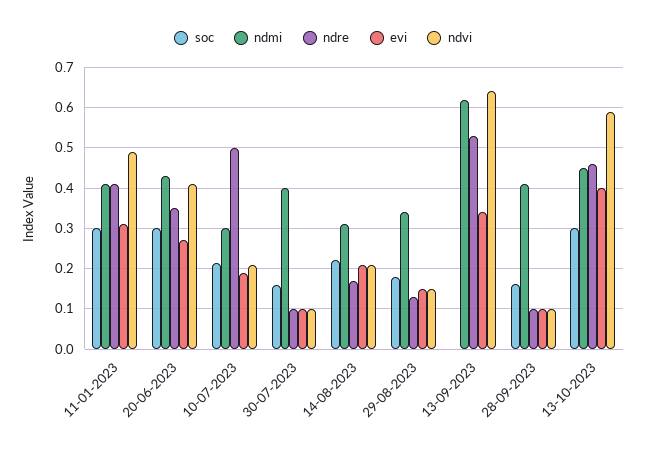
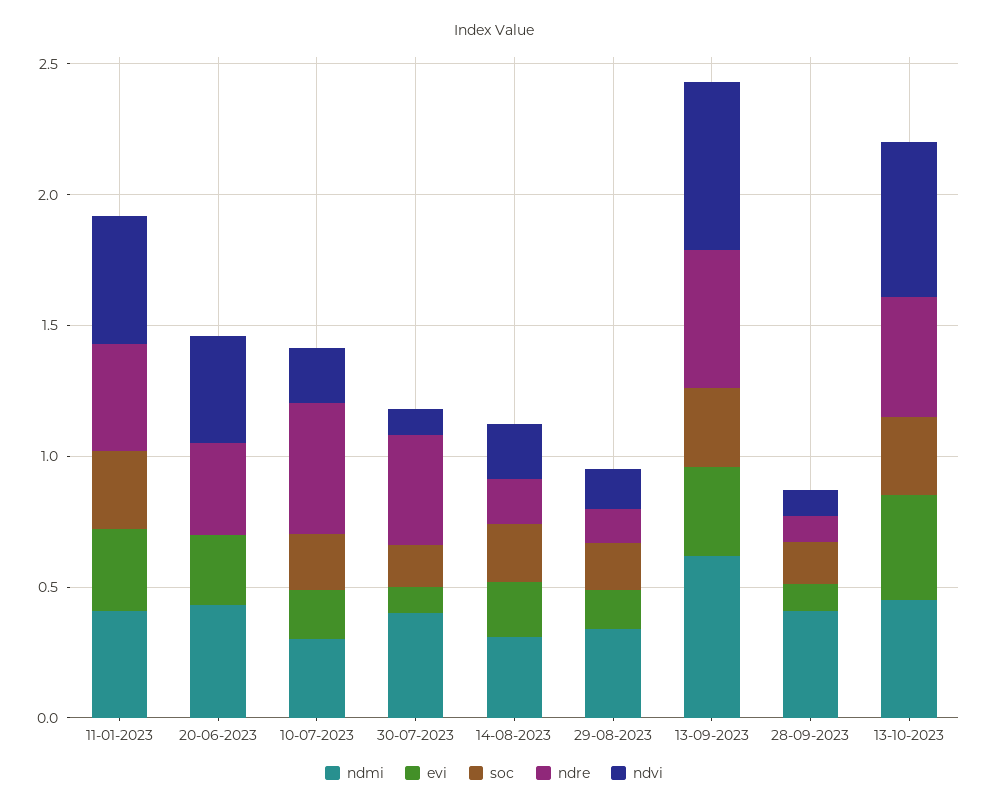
soc, 20-06-2023: 0.3 -> 0
ndre, 30-07-2023: 0.1 -> 0.4
soc, 13-09-2023: 0 -> 0.3

